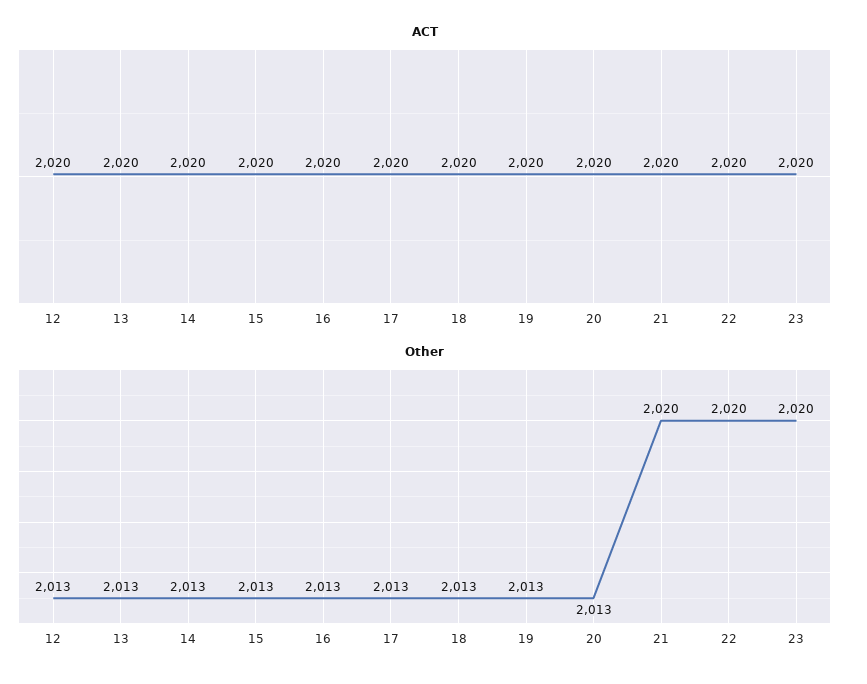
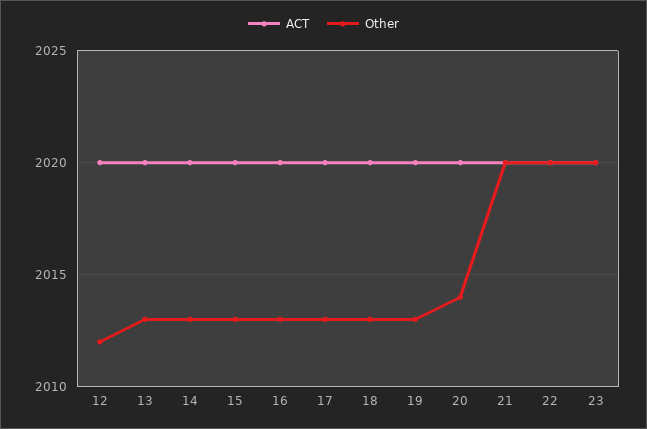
Other, 12: 2013 -> 2012
Other, 20: 2013 -> 2014

